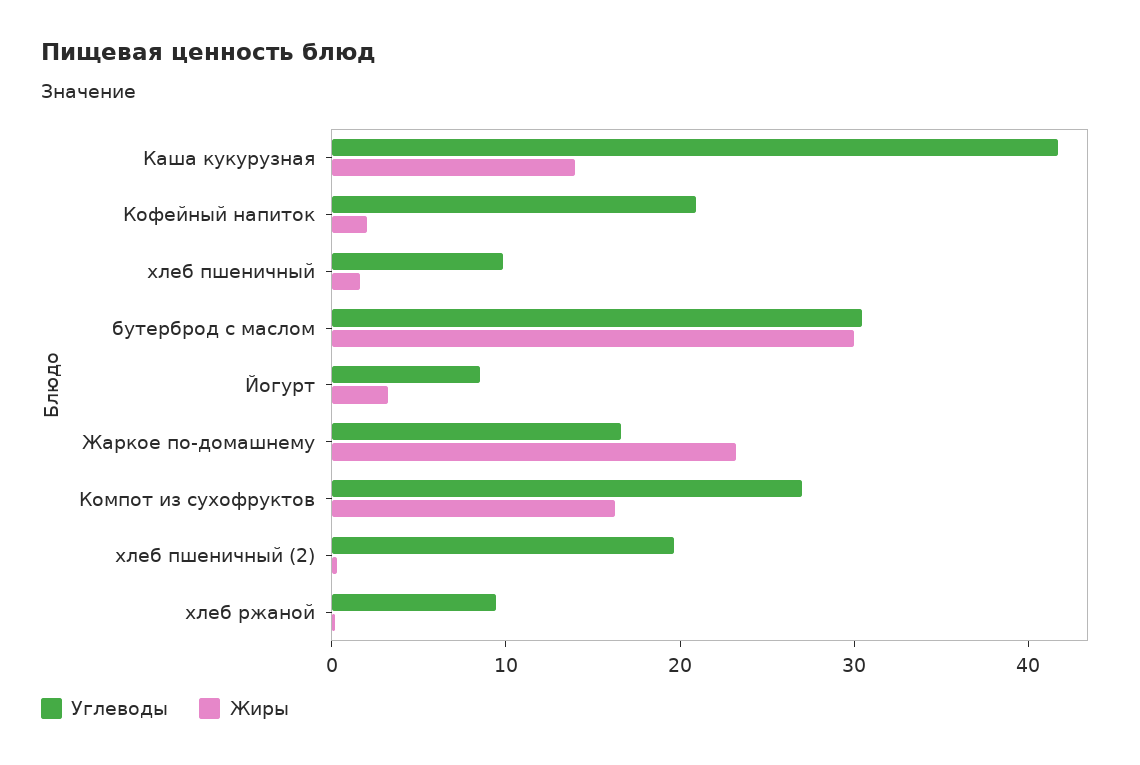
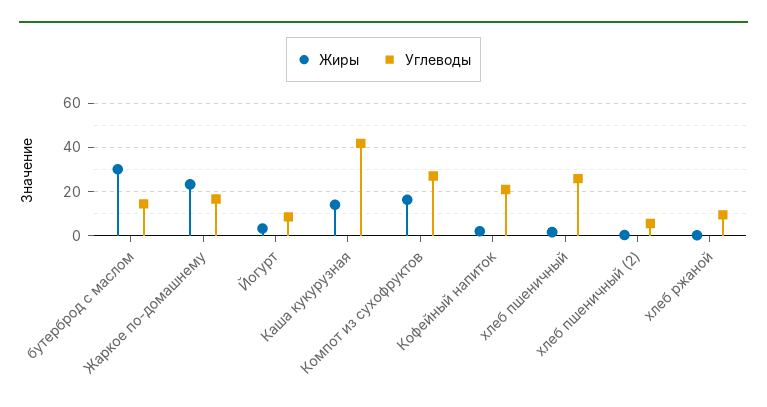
Углеводы, хлеб пшеничный: 10 -> 25
Углеводы, бутерброд с маслом: 30 -> 15
Углеводы, хлеб пшеничный (2): 20 -> 5

